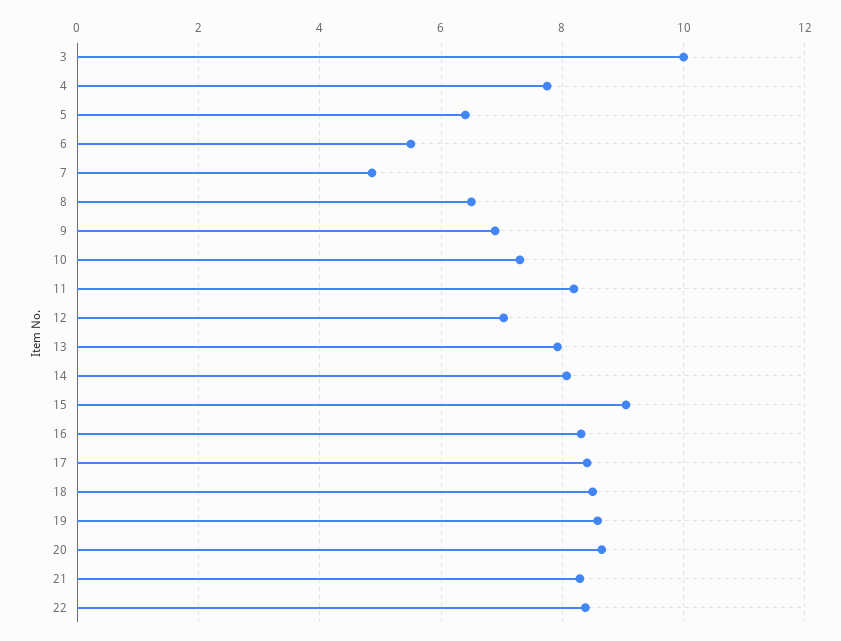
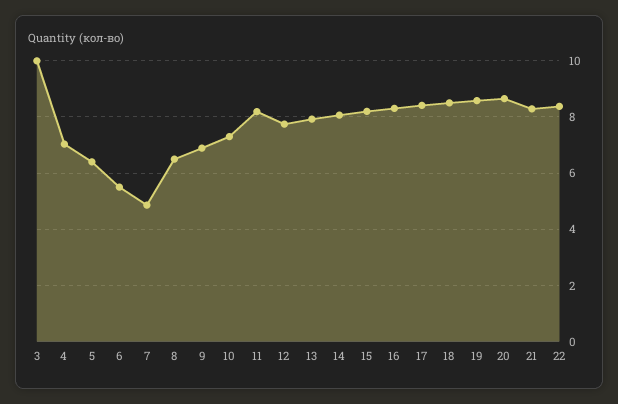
4: 7.8 -> 7
12: 7 -> 7.75
15: 9 -> 8.25

